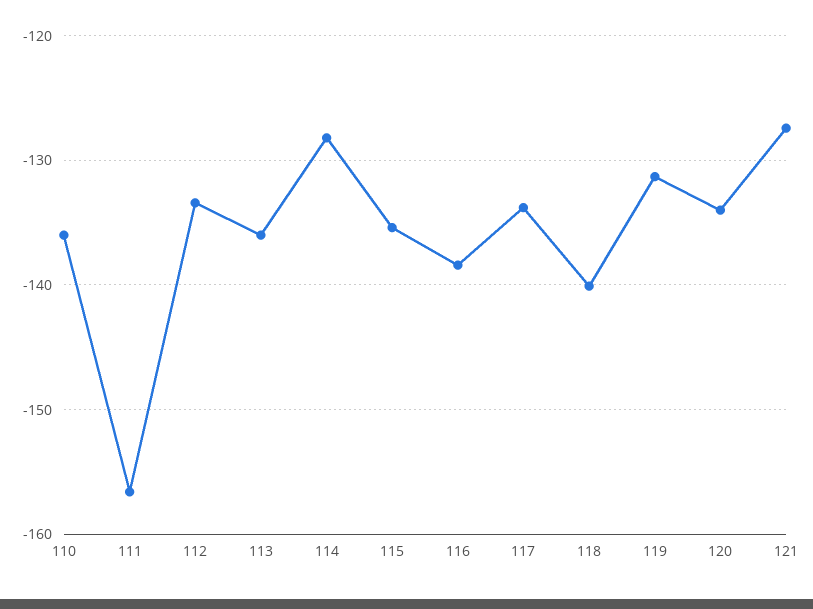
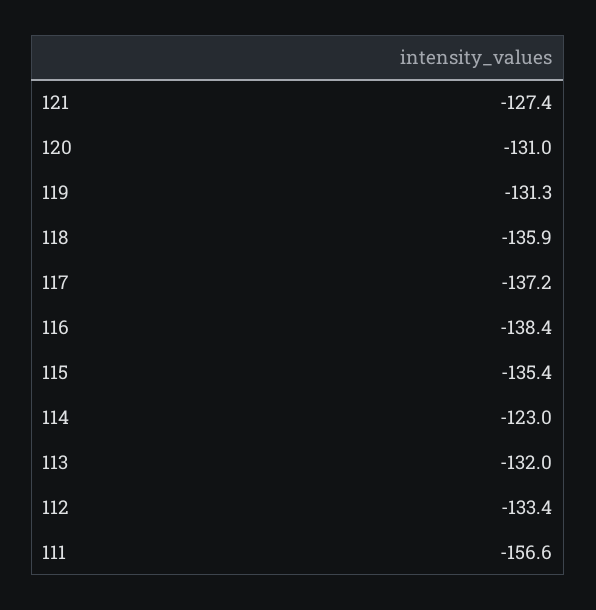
110: -136 -> none
113: -136 -> -132
114: -128 -> -123
117: -134 -> -137.2
118: -140 -> -135.9
120: -134 -> -131

